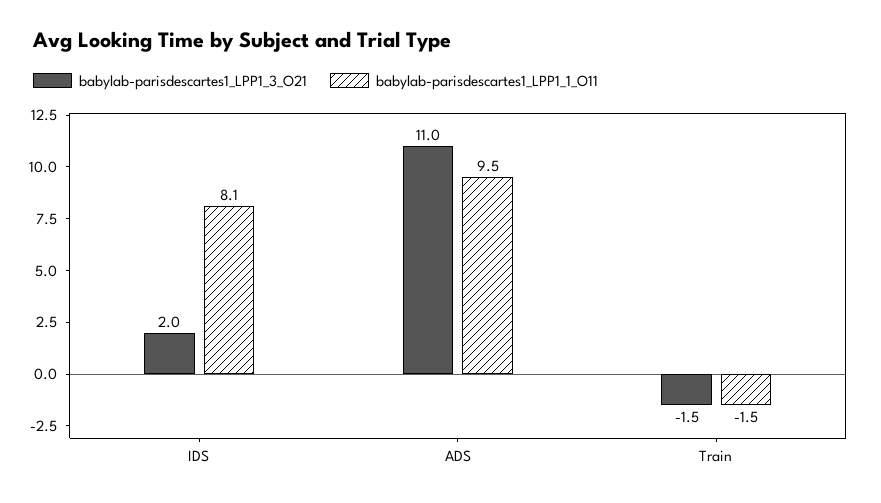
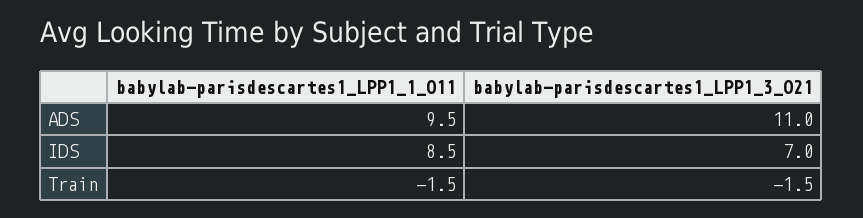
babylab-parisdescartes1_LPP1_3_O21, IDS: 2 -> 7
babylab-parisdescartes1_LPP1_1_O11, IDS: 8.1 -> 8.5

